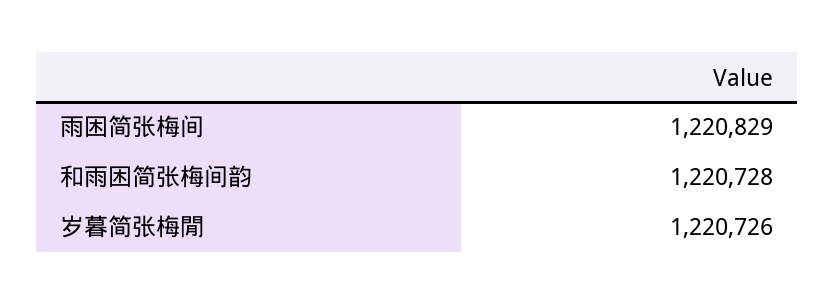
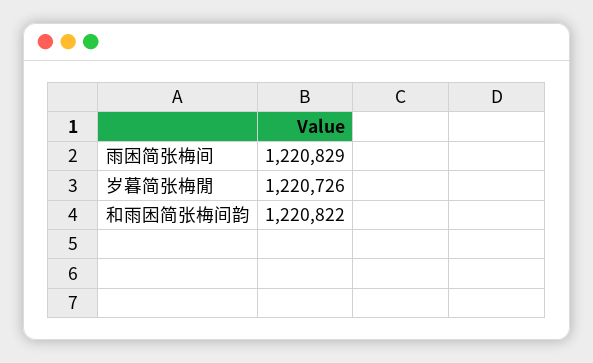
和雨困简张梅间韵: 1220728 -> 1220822

